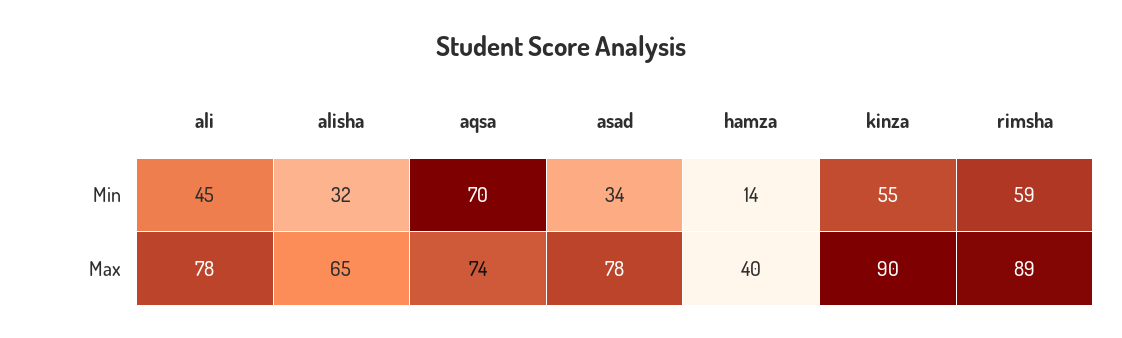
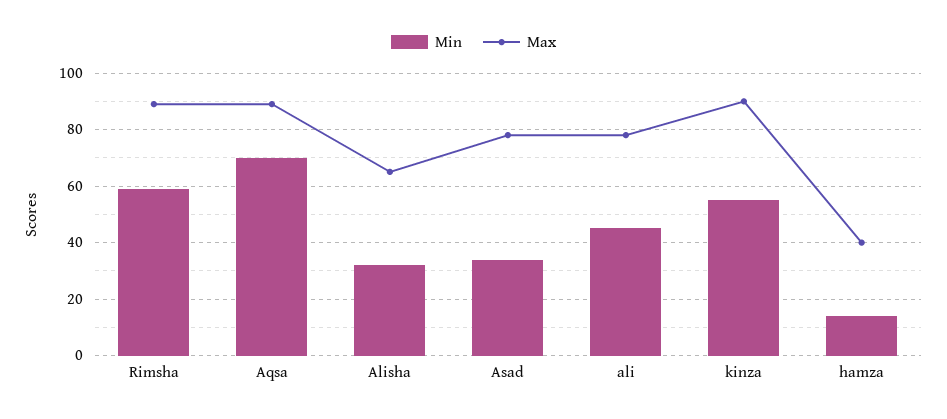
Max, aqsa: 74 -> 90

